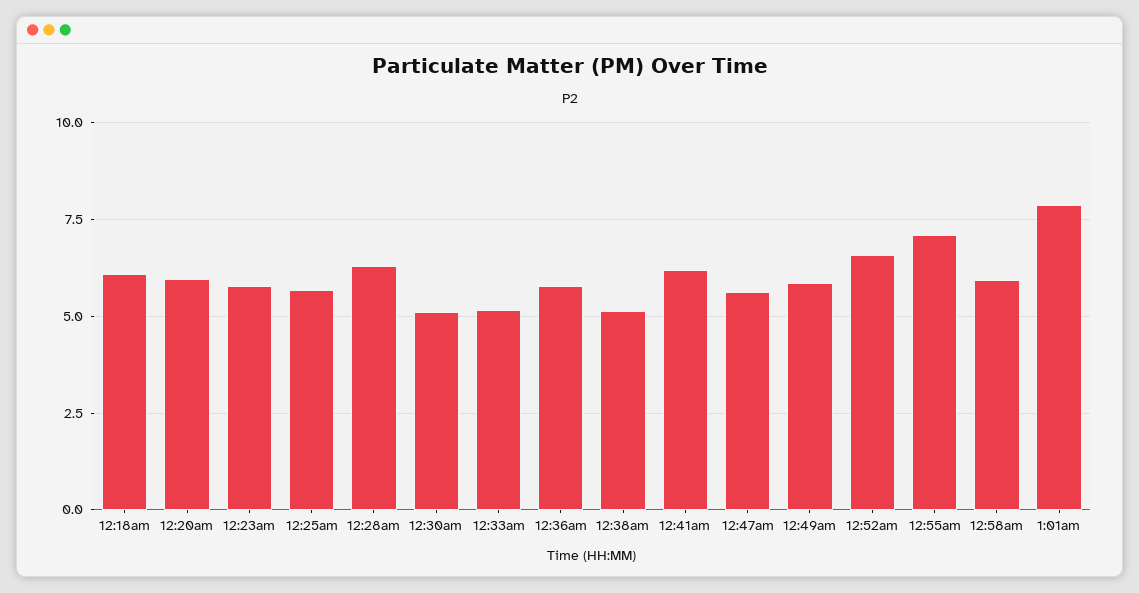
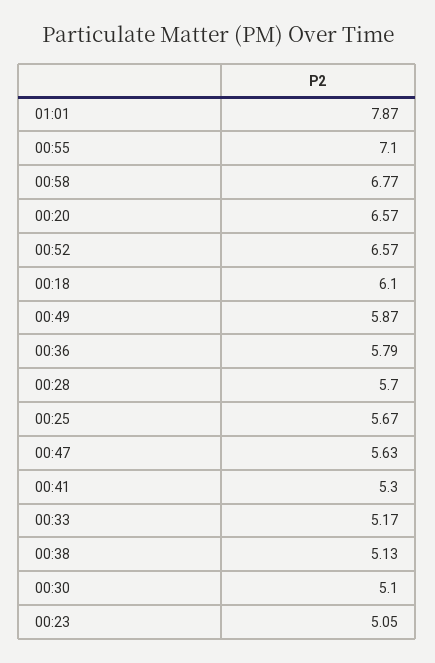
12:20am: 6 -> 6.57
12:23am: 5.75 -> 5.05
12:28am: 6.25 -> 5.7
12:41am: 6.25 -> 5.3
12:58am: 6 -> 6.77

